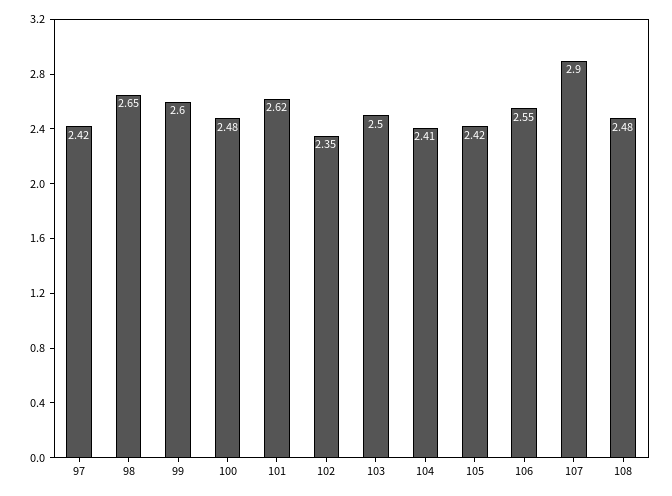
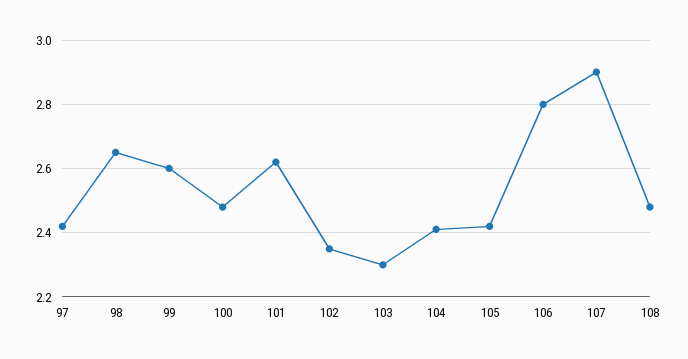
103: 2.5 -> 2.3
106: 2.55 -> 2.8

